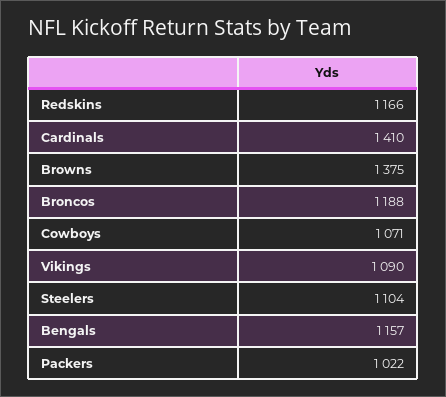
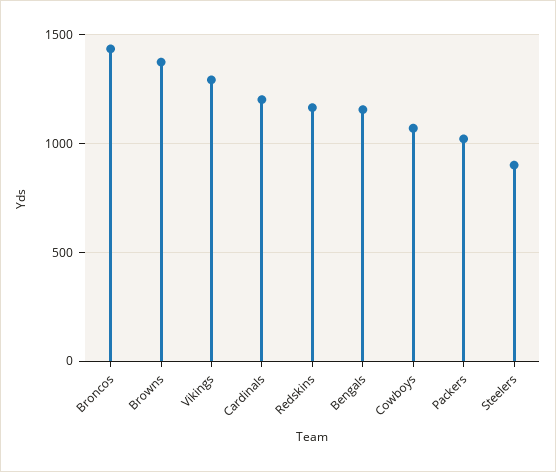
Cardinals: 1410 -> 1200
Broncos: 1188 -> 1450
Vikings: 1090 -> 1300
Steelers: 1104 -> 900

